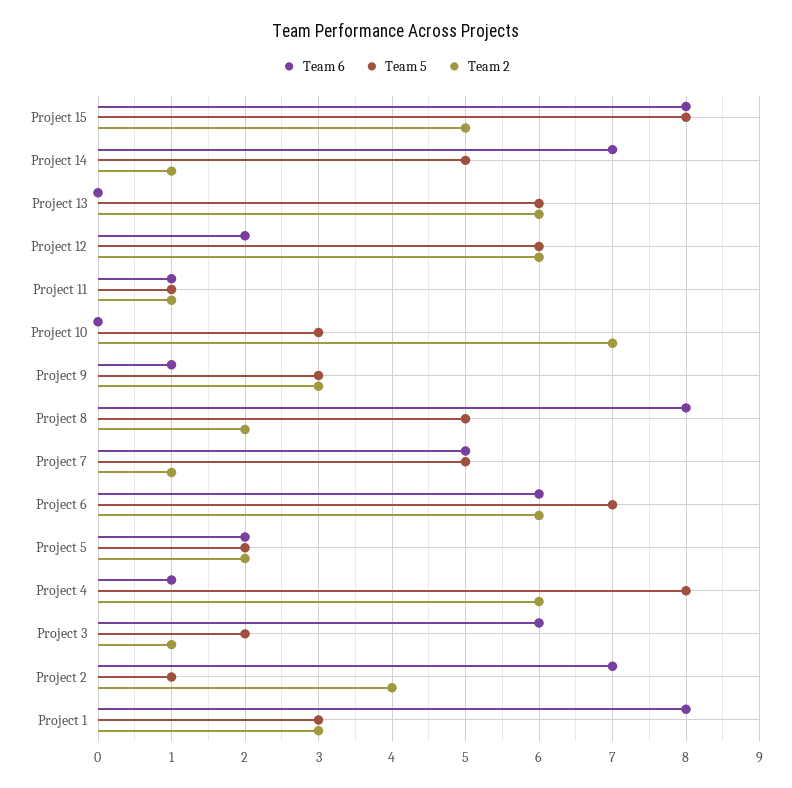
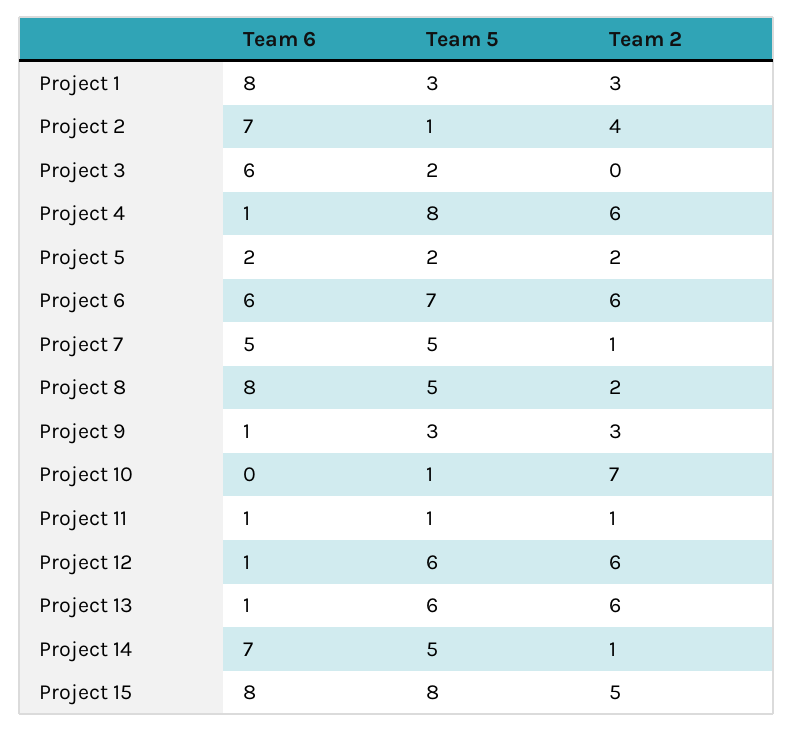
Team 6, Project 13: 0 -> 1
Team 6, Project 12: 2 -> 1
Team 5, Project 10: 3 -> 1
Team 2, Project 3: 1 -> 0

